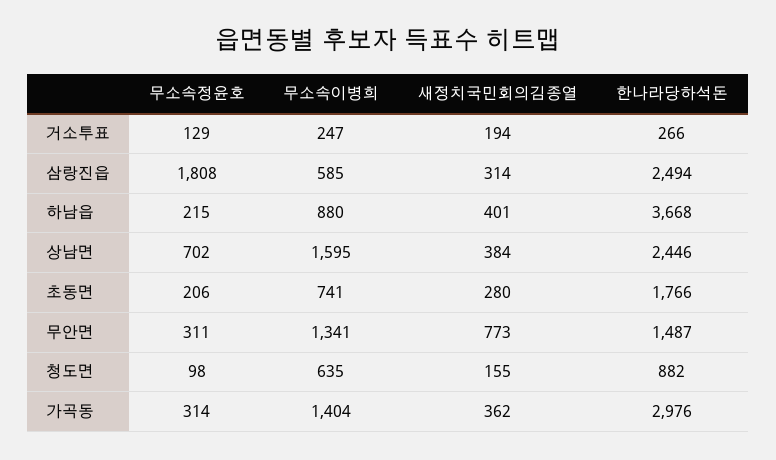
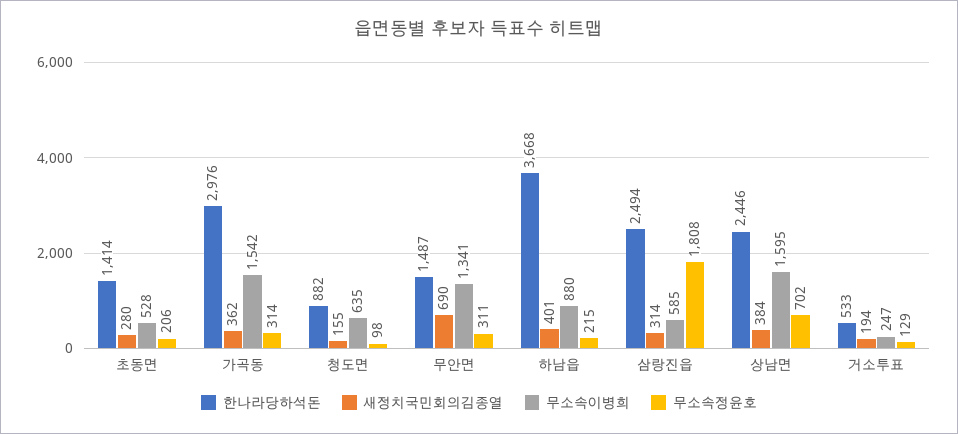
한나라당하석돈, 거소투표: 266 -> 533
무소속이병희, 초동면: 741 -> 528
한나라당하석돈, 초동면: 1766 -> 1414
새정치국민회의김종열, 무안면: 773 -> 690
무소속이병희, 가곡동: 1404 -> 1542

